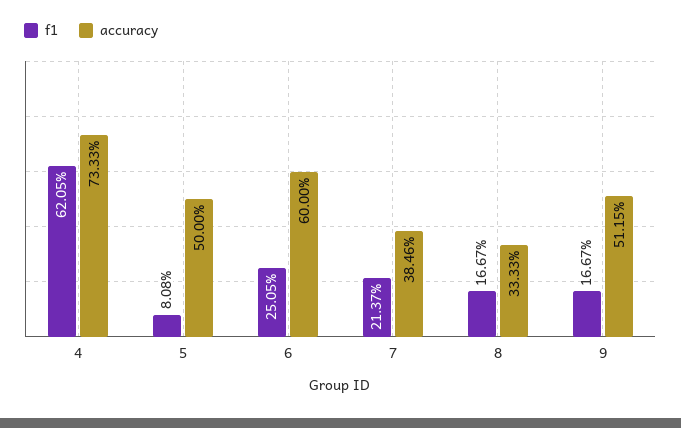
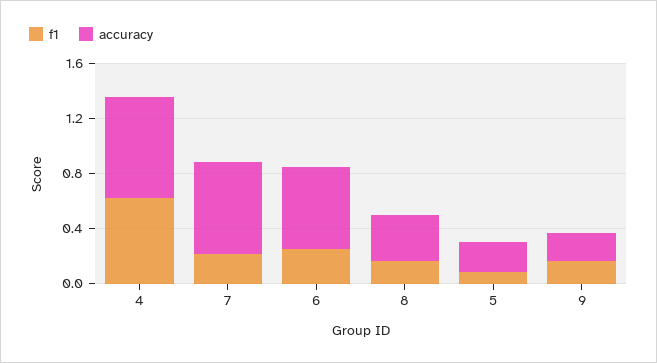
accuracy, 5: 0.5 -> 0.2
accuracy, 7: 0.3846 -> 0.7
accuracy, 9: 0.5115 -> 0.2

